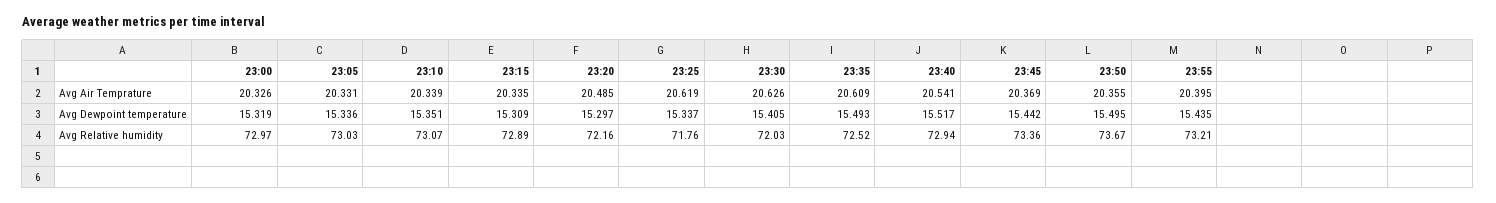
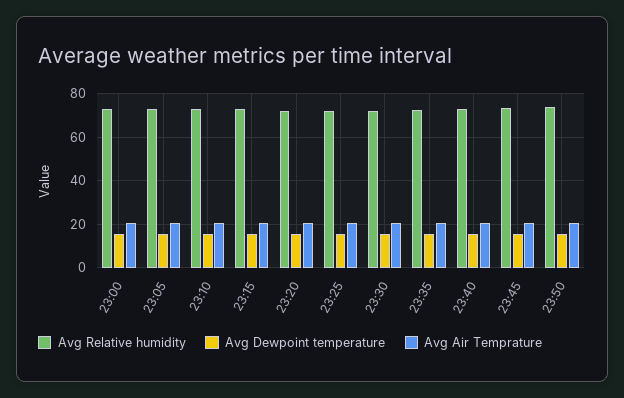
Avg Air Temprature, 23:55: 20.395 -> none
Avg Dewpoint temperature, 23:55: 15.435 -> none
Avg Relative humidity, 23:55: 73.21 -> none

